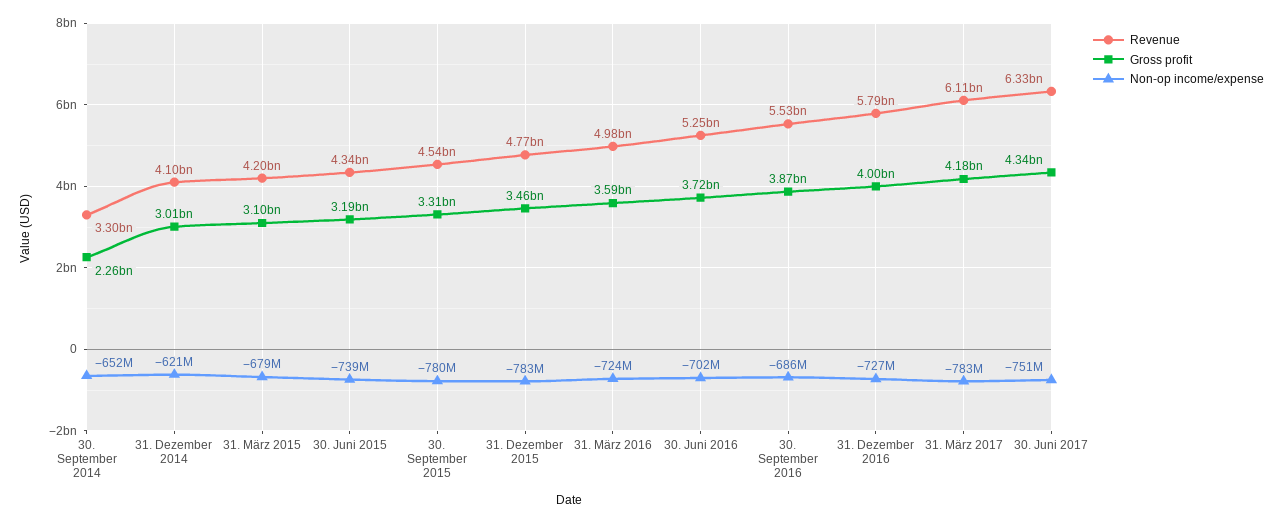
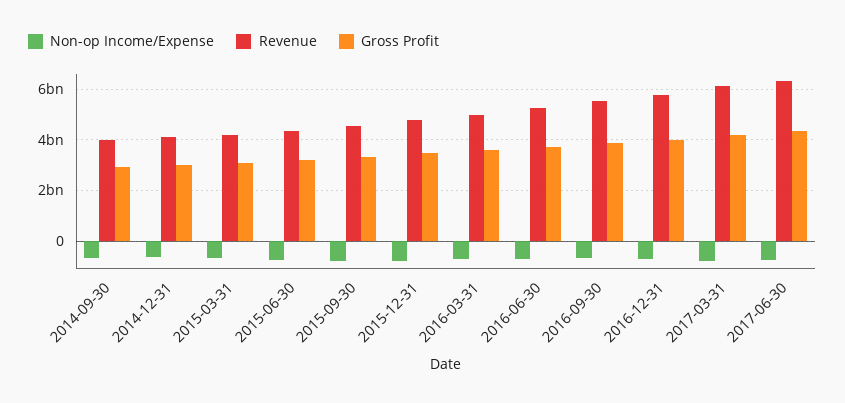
Revenue, 30. September 2014: 3300000000 -> 4000000000
Gross profit, 30. September 2014: 2260000000 -> 3000000000

